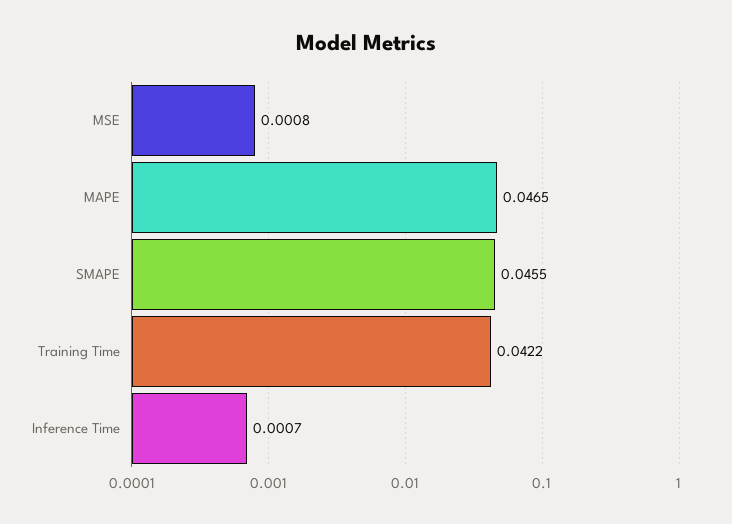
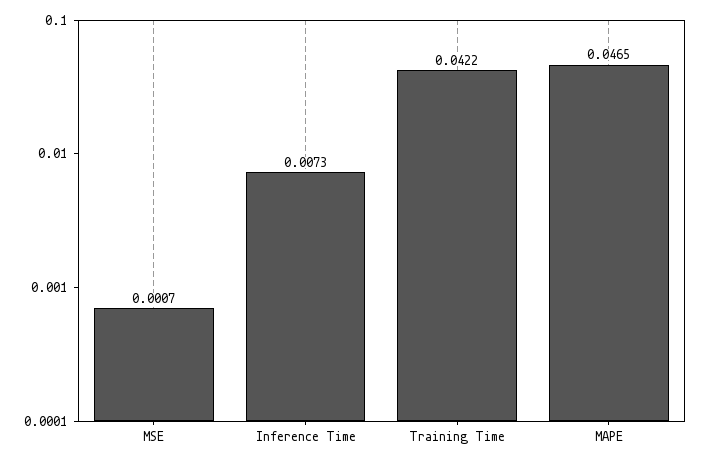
MSE: 0.0008 -> 0.0007
SMAPE: 0.0455 -> none
Inference Time: 0.0007 -> 0.0073

